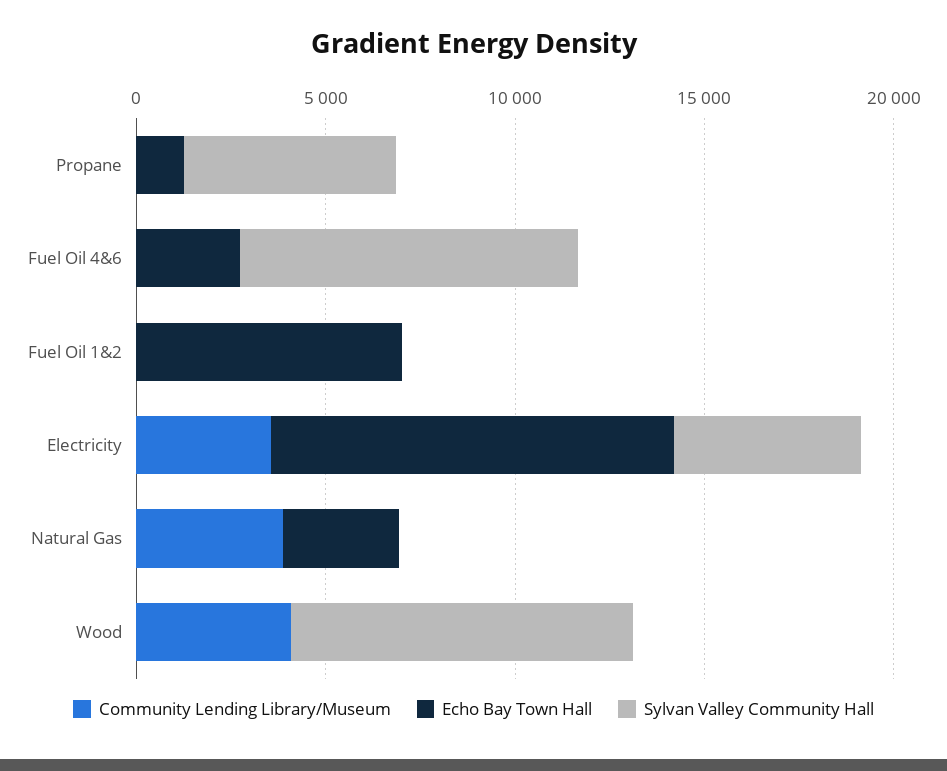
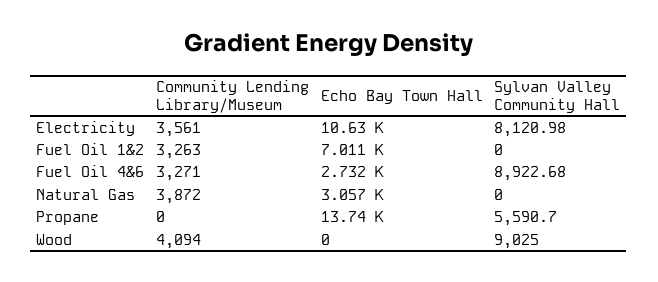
Echo Bay Town Hall, Propane: 1000 -> 13740
Community Lending Library/Museum, Fuel Oil 4&6: 0 -> 3271
Community Lending Library/Museum, Fuel Oil 1&2: 0 -> 3263
Sylvan Valley Community Hall, Electricity: 5000 -> 8120.98

